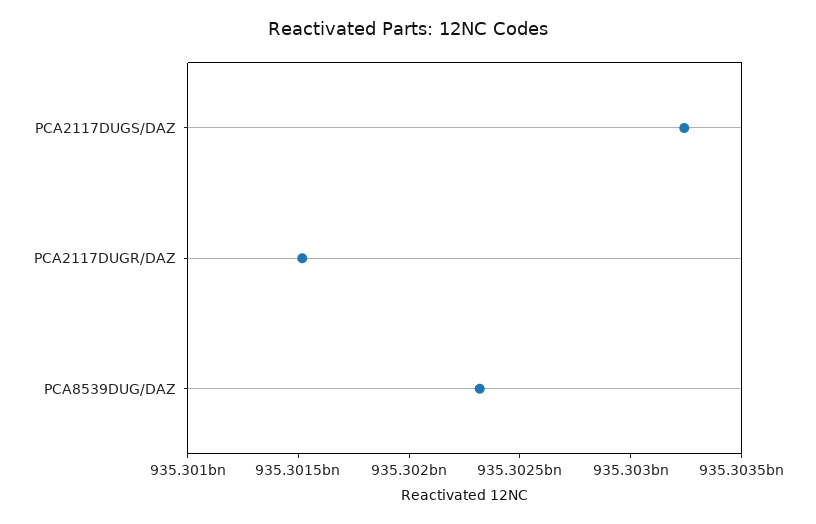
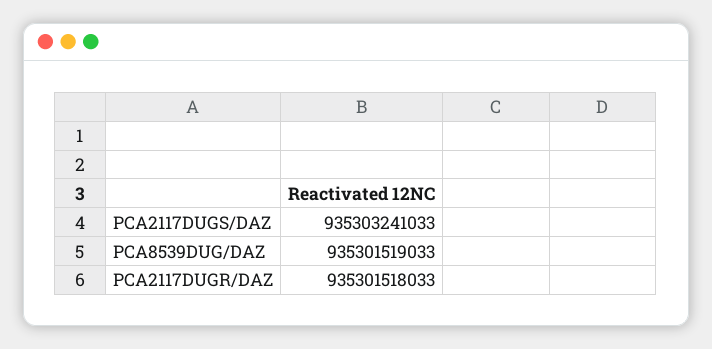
PCA8539DUG/DAZ: 935302300000 -> 935301519033

